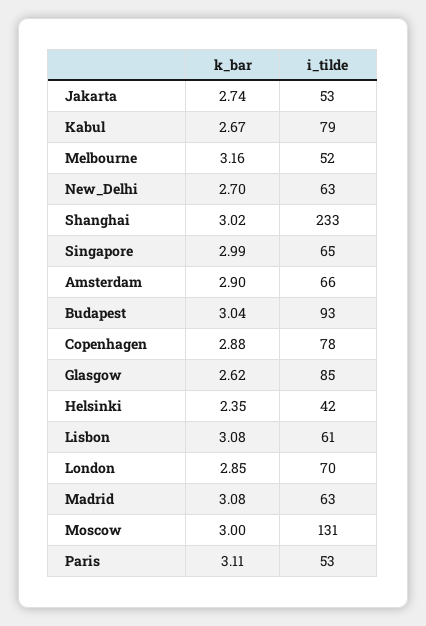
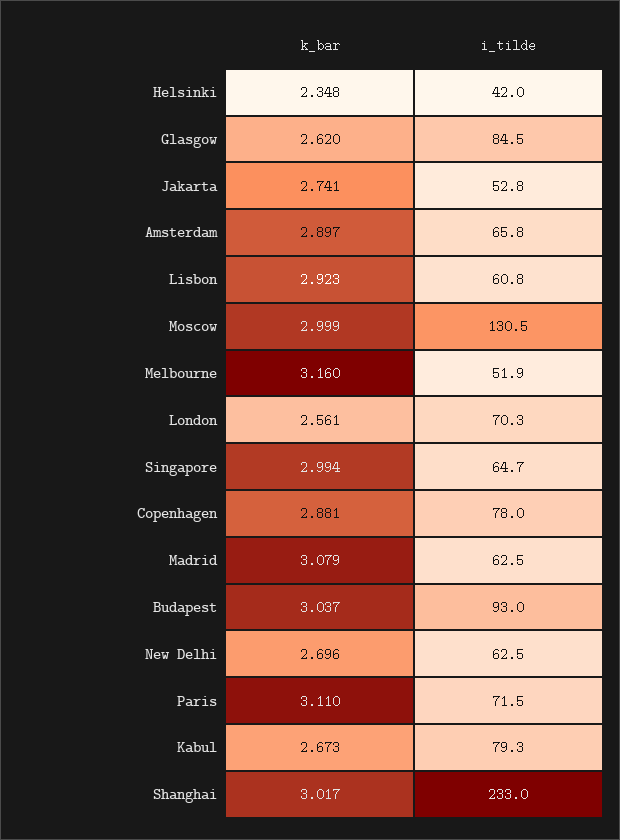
k_bar, Lisbon: 3.08 -> 2.923
k_bar, London: 2.85 -> 2.561
i_tilde, Paris: 53 -> 71.5

